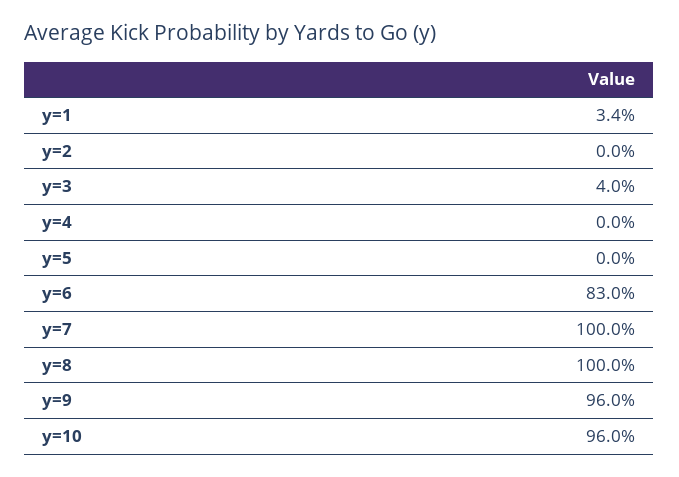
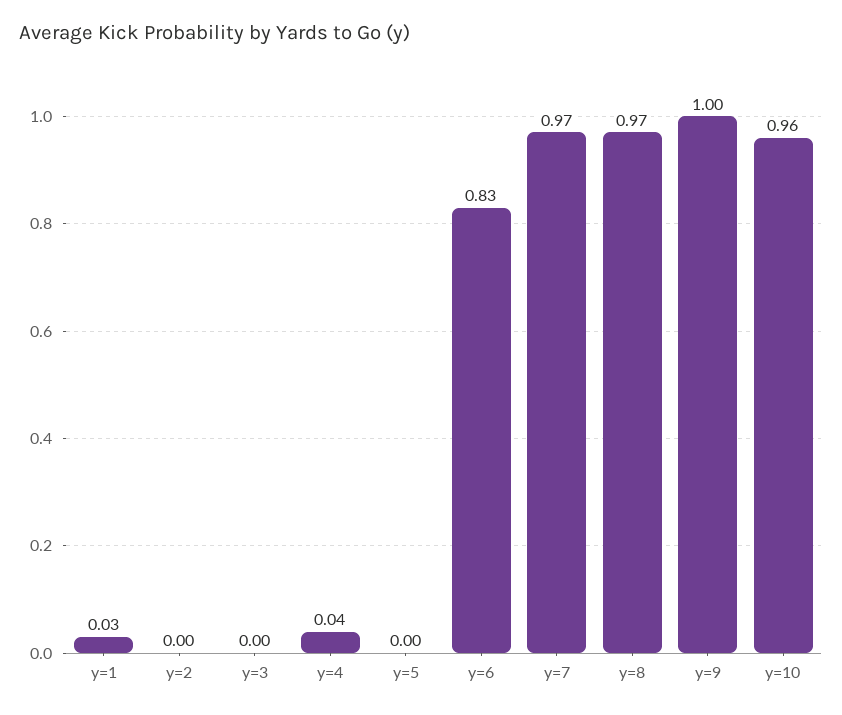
y=3: 0.04 -> 0
y=4: 0 -> 0.04
y=7: 1 -> 0.97
y=8: 1 -> 0.97
y=9: 0.96 -> 1

